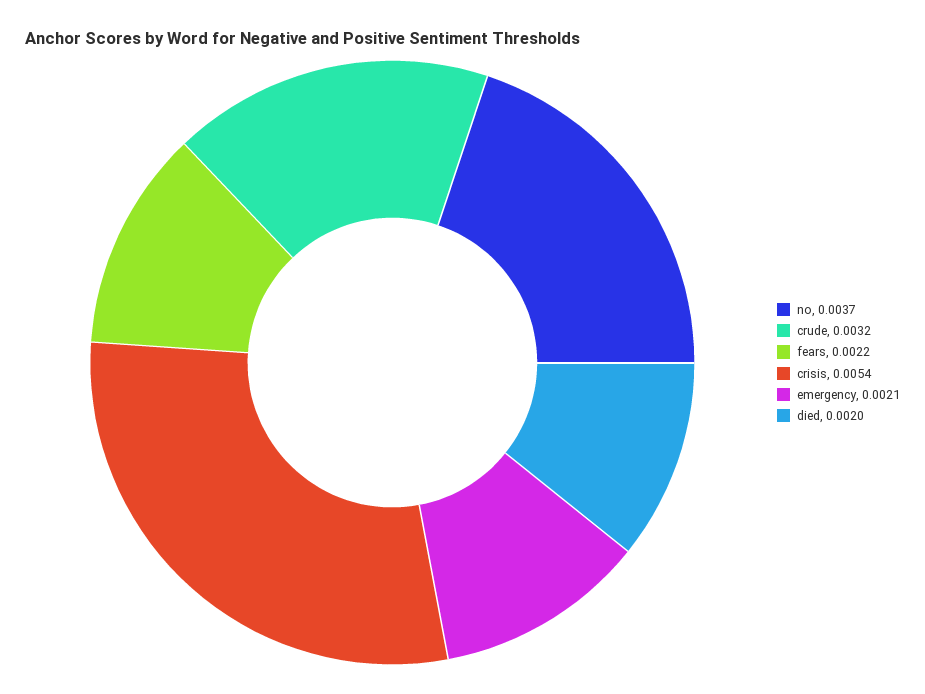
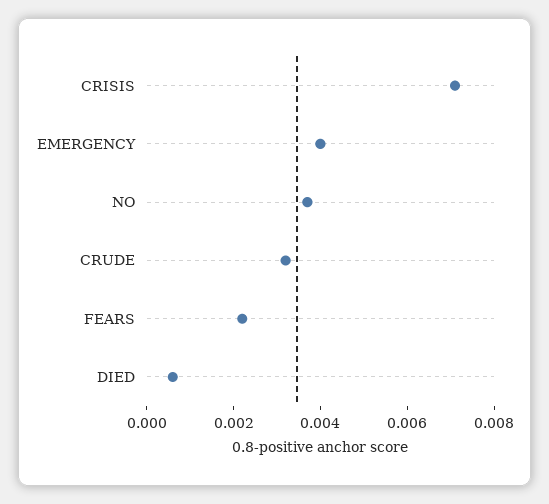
crisis: 0.0054 -> 0.007
emergency: 0.0021 -> 0.004
died: 0.002 -> 0.0005

